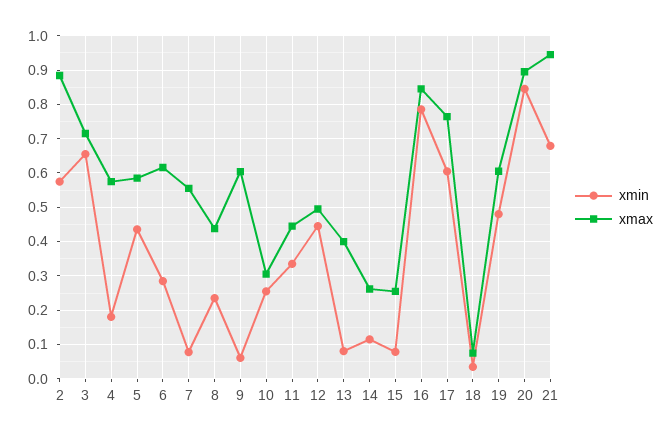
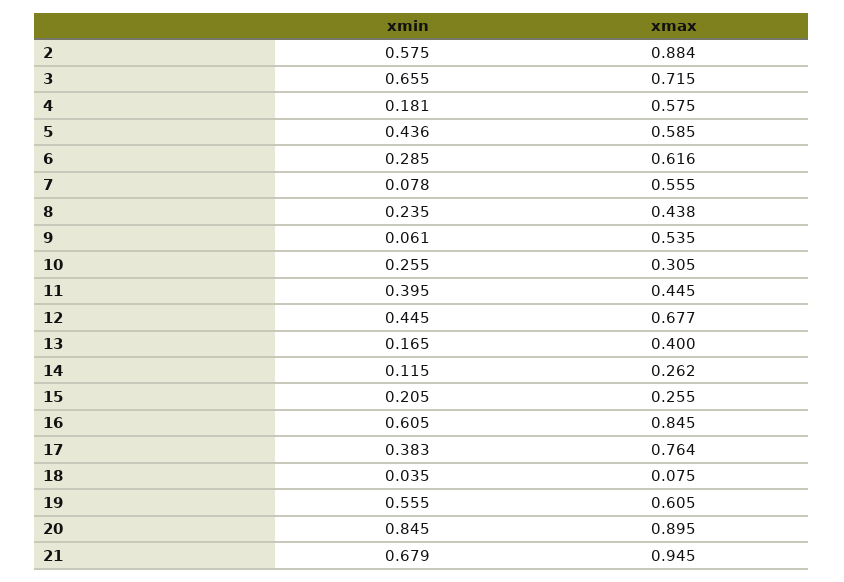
xmax, 9: 0.6 -> 0.535
xmin, 11: 0.34 -> 0.395
xmax, 12: 0.5 -> 0.677
xmin, 13: 0.08 -> 0.165
xmin, 15: 0.08 -> 0.205
xmin, 16: 0.78 -> 0.605
xmin, 17: 0.6 -> 0.383
xmin, 19: 0.48 -> 0.555

